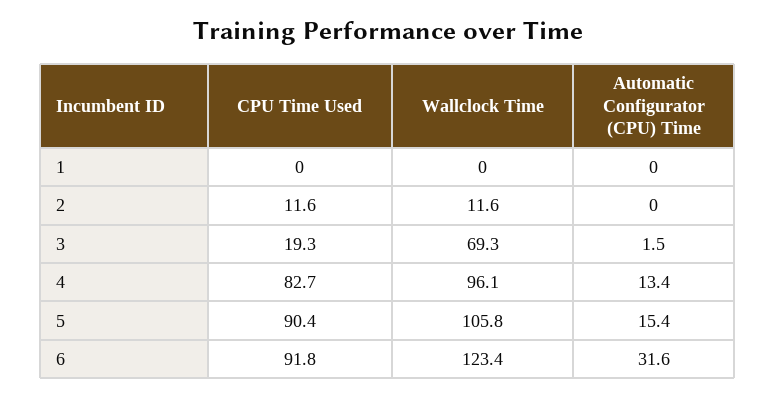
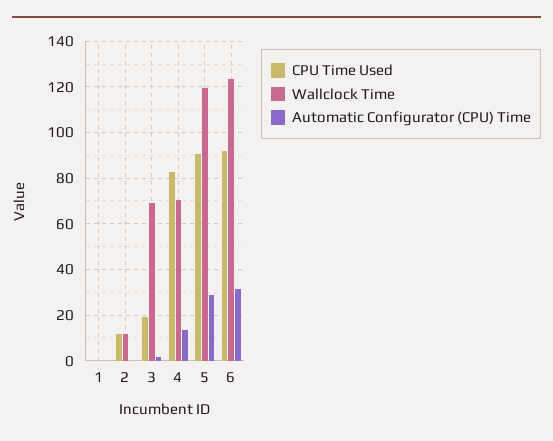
Wallclock Time, 4: 96.1 -> 70
Wallclock Time, 5: 105.8 -> 120
Automatic Configurator (CPU) Time, 5: 15.4 -> 30

